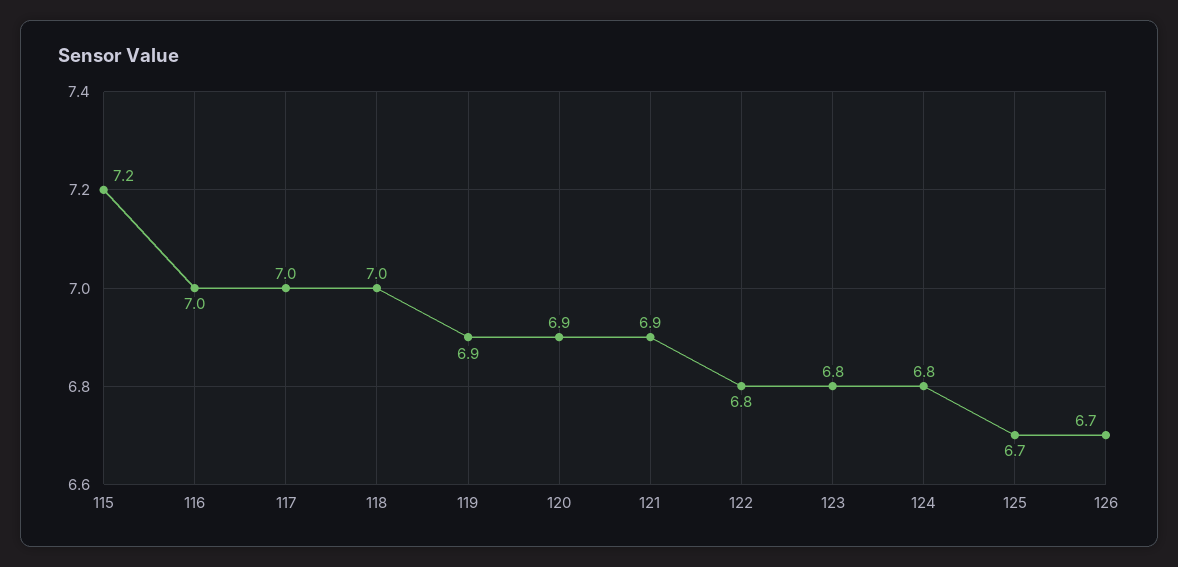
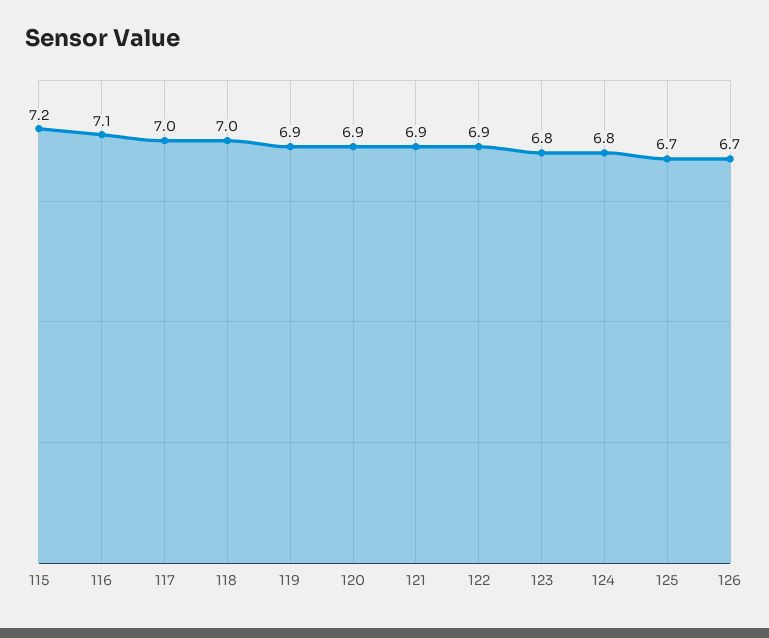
116: 7 -> 7.1
122: 6.8 -> 6.9

